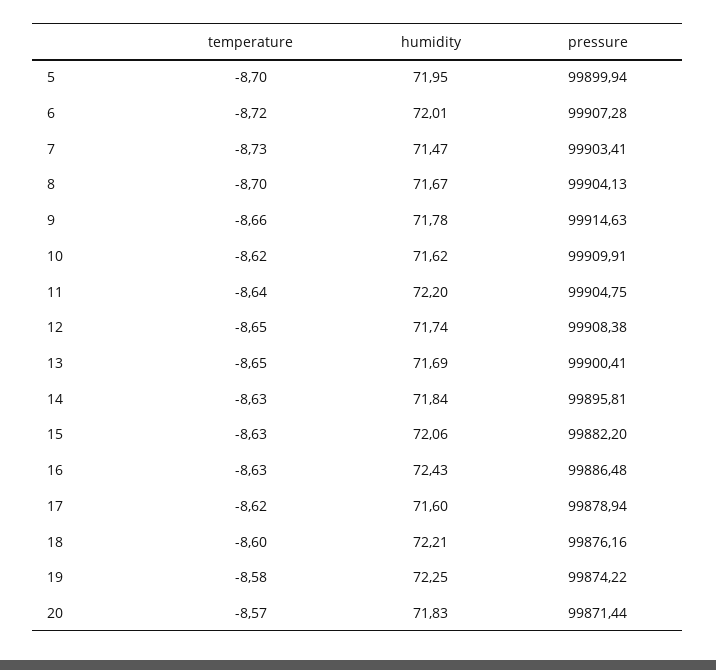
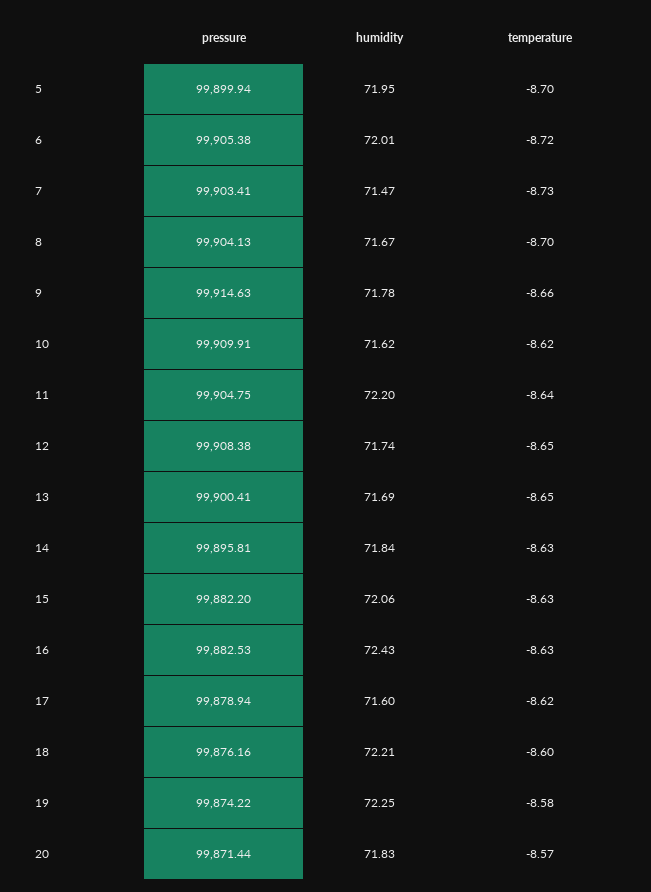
pressure, 6: 99907.28 -> 99905.38
pressure, 16: 99886.48 -> 99882.53

